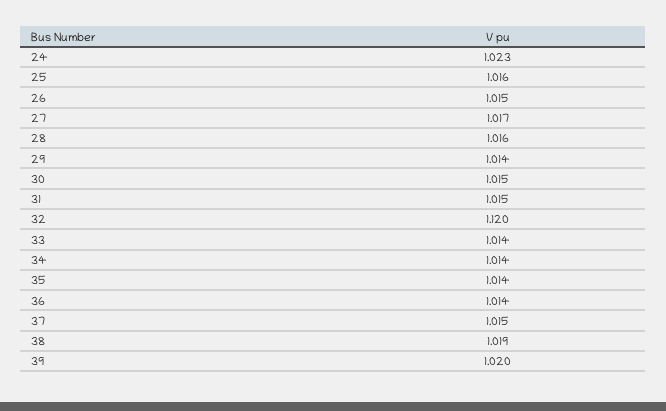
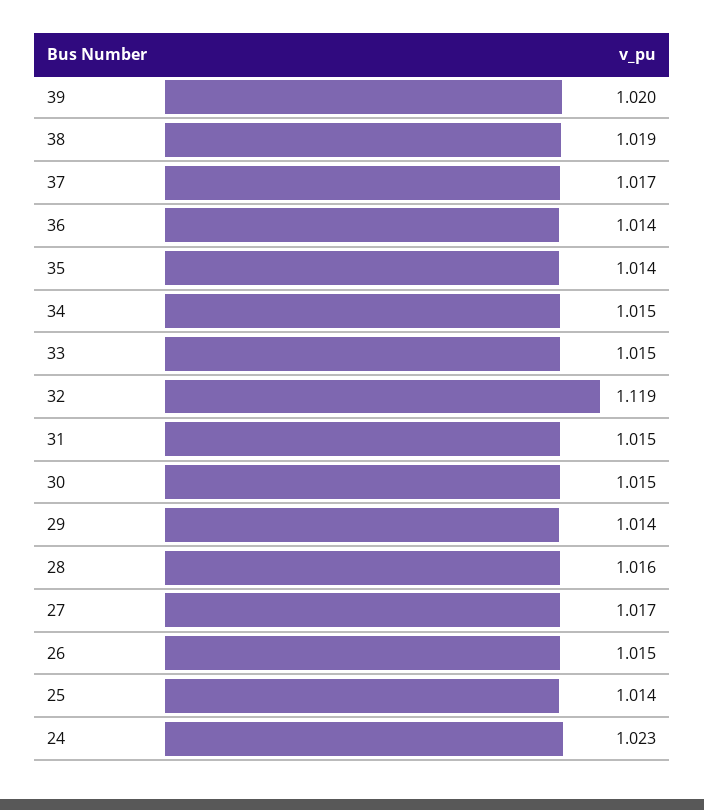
25: 1.016 -> 1.014
32: 1.12 -> 1.119
33: 1.014 -> 1.015
34: 1.014 -> 1.015
37: 1.015 -> 1.017

